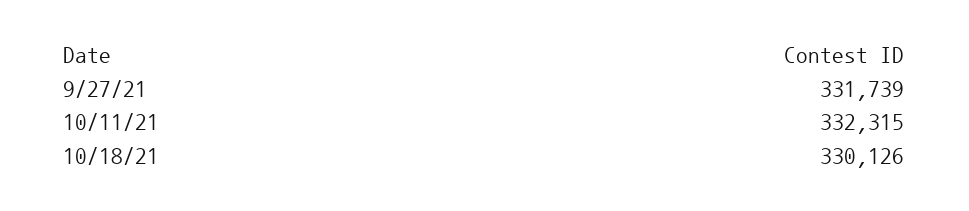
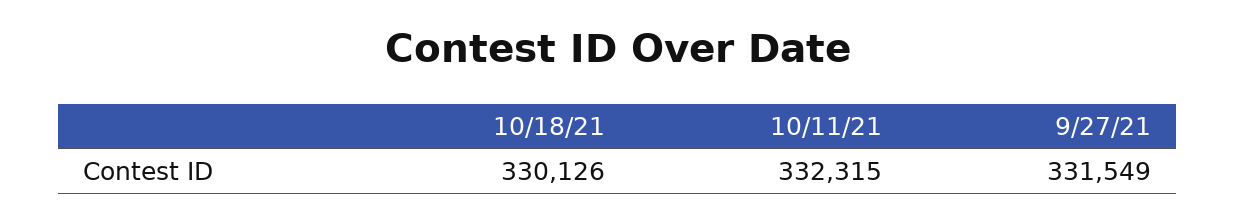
9/27/21: 331739 -> 331549

